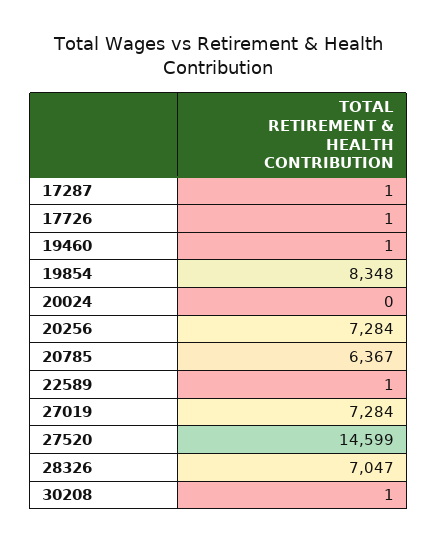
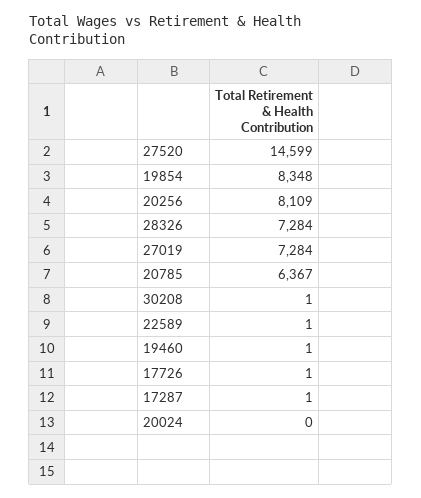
20256: 7284 -> 8109
28326: 7047 -> 7284

